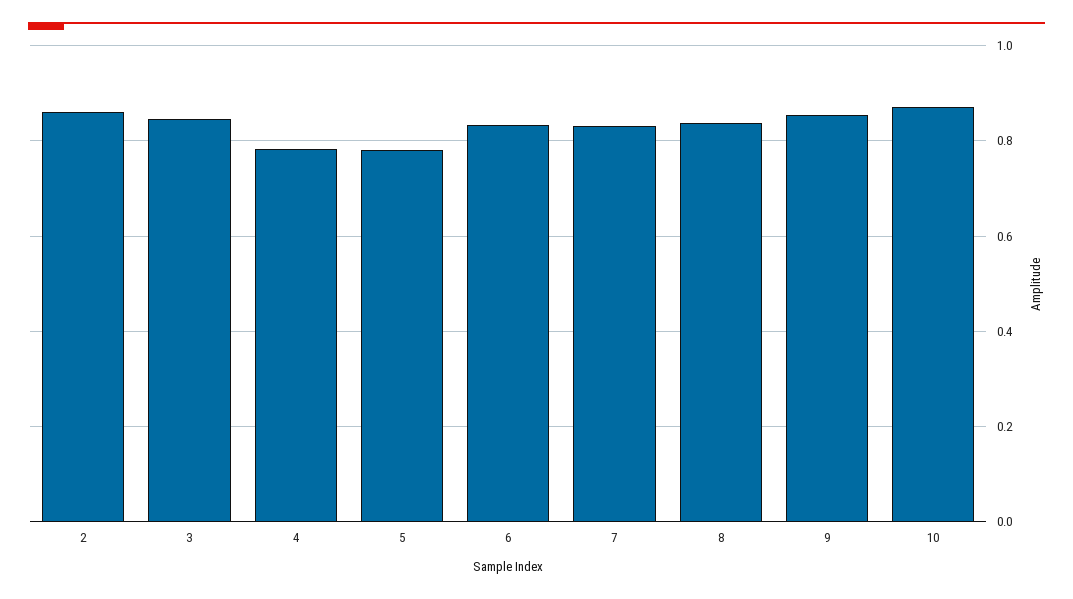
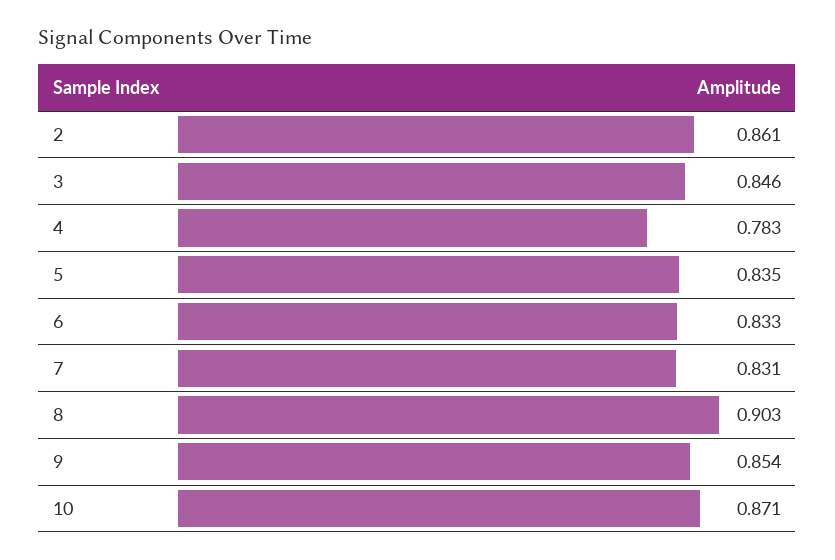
5: 0.78 -> 0.835
8: 0.84 -> 0.903

